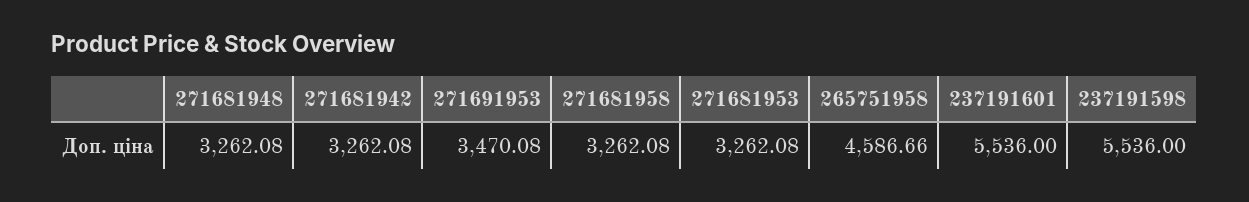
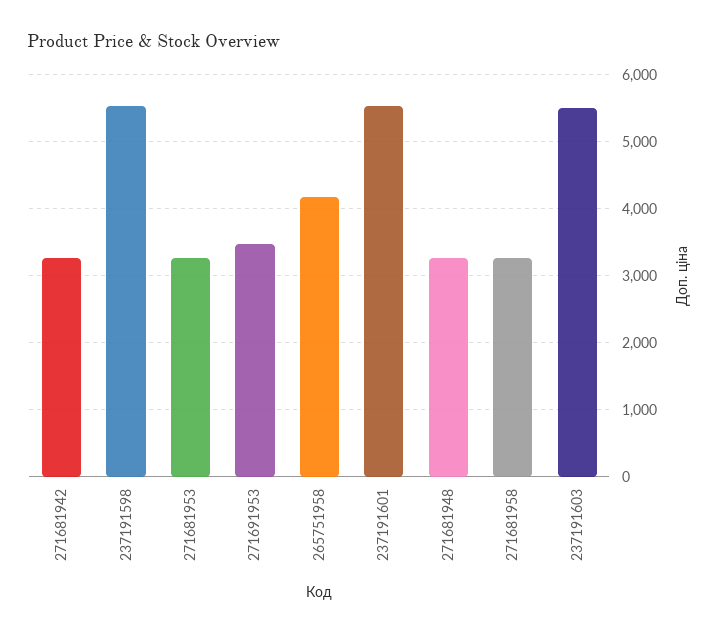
265751958: 4586.66 -> 4200
237191603: none -> 5500

